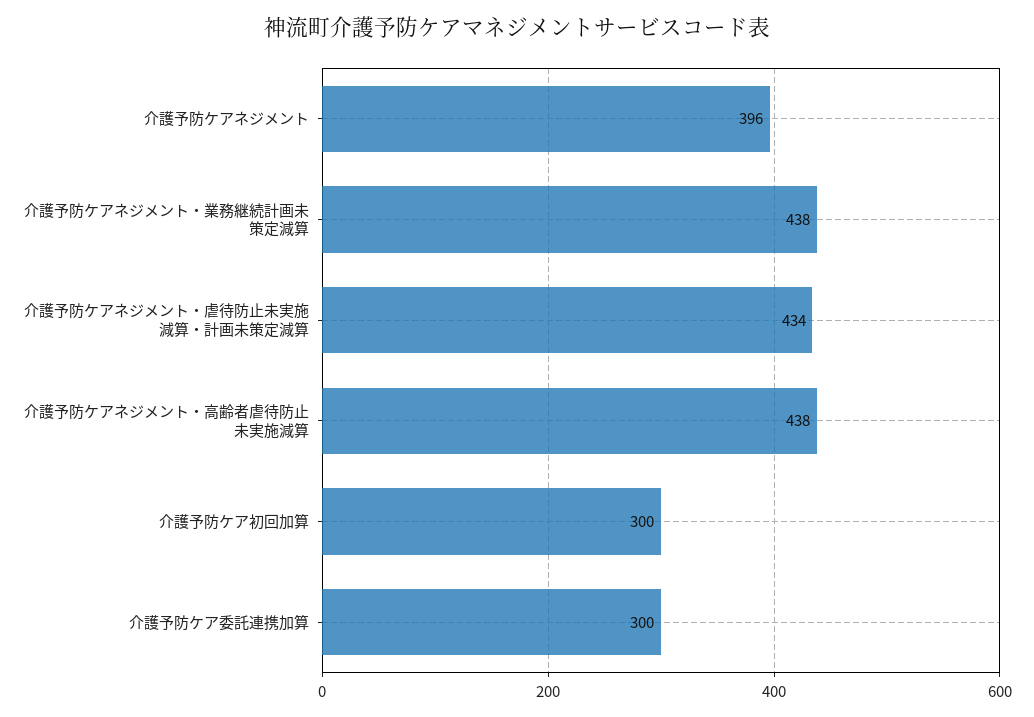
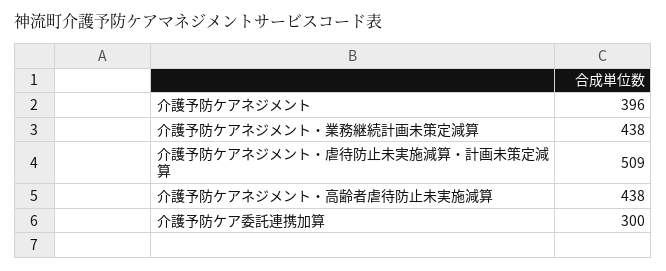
介護予防ケアネジメント・虐待防止未実施減算・計画未策定減算: 434 -> 509
介護予防ケア初回加算: 300 -> none

